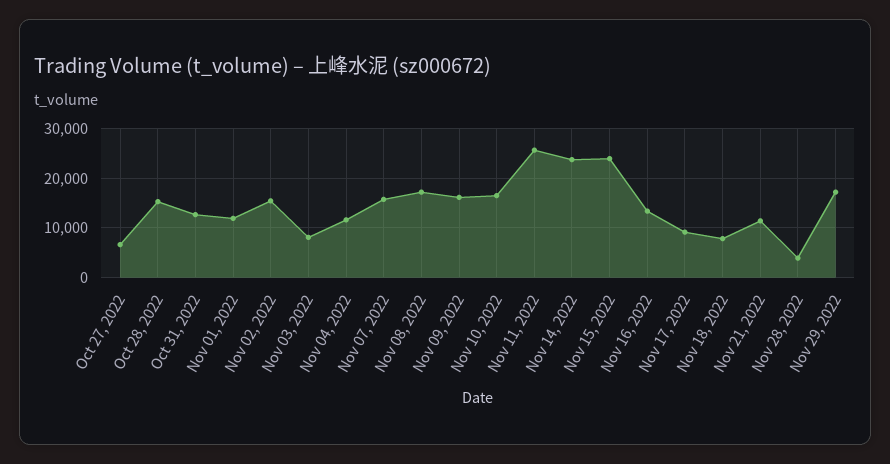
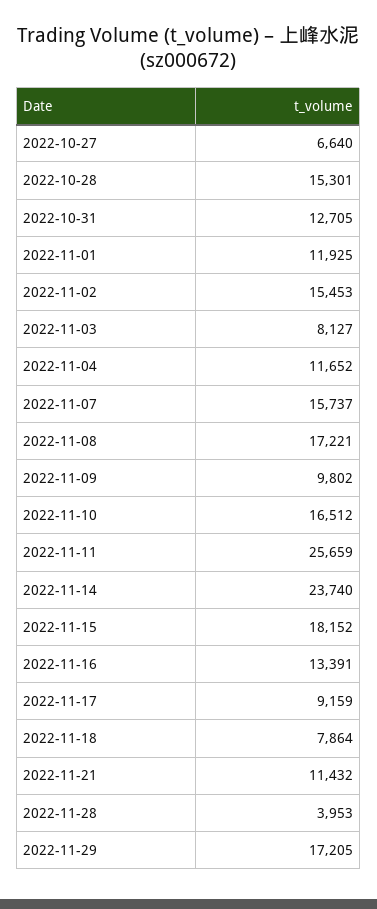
Nov 09, 2022: 16000 -> 9802
Nov 15, 2022: 24000 -> 18152

